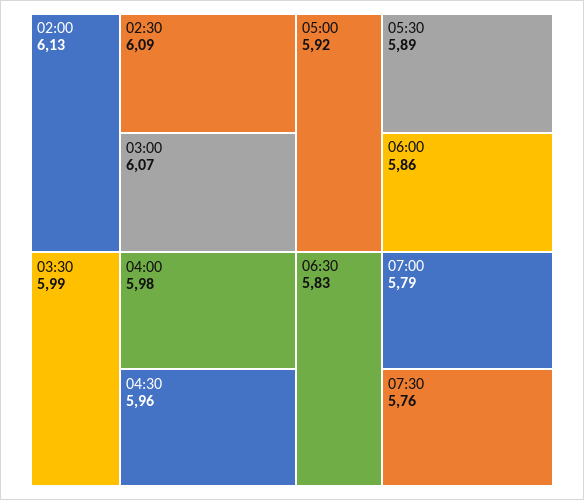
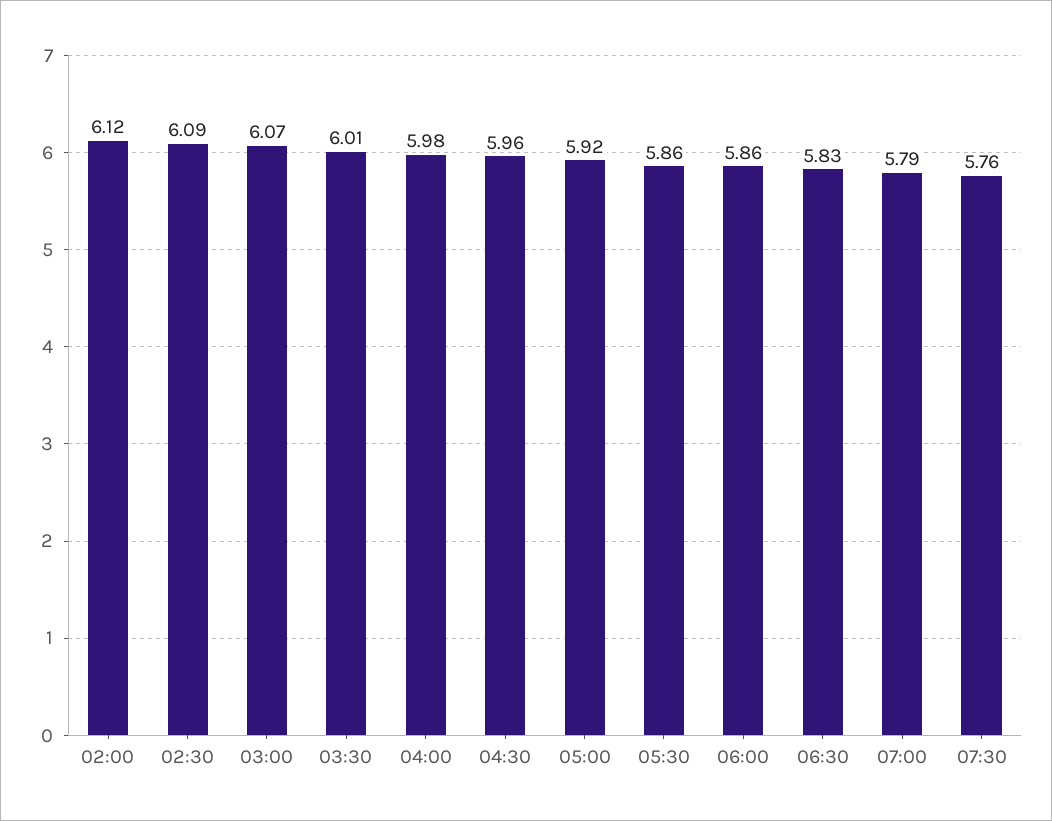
02:00: 6.13 -> 6.12
03:30: 5.99 -> 6.01
05:30: 5.89 -> 5.86

